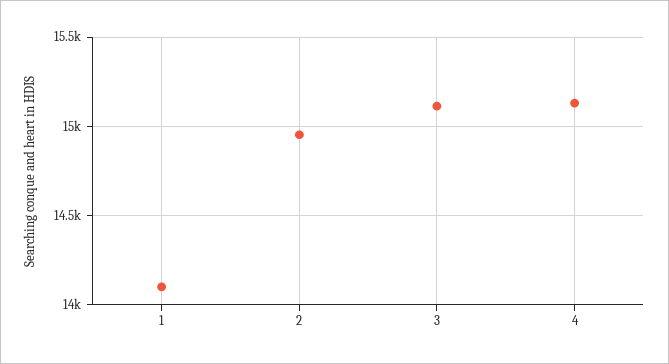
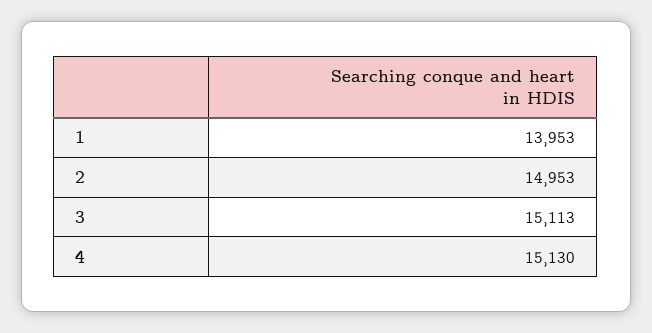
1: 14100 -> 13953

